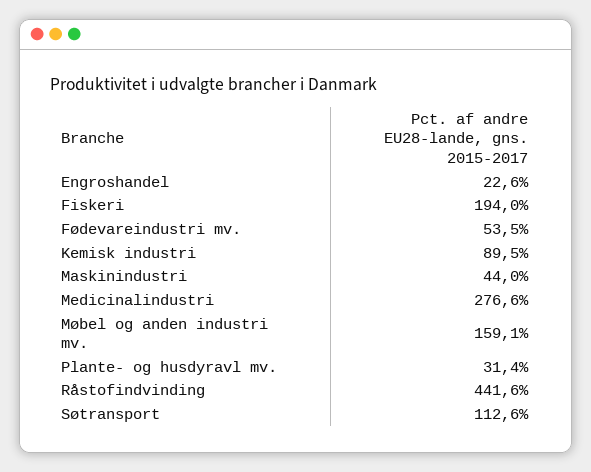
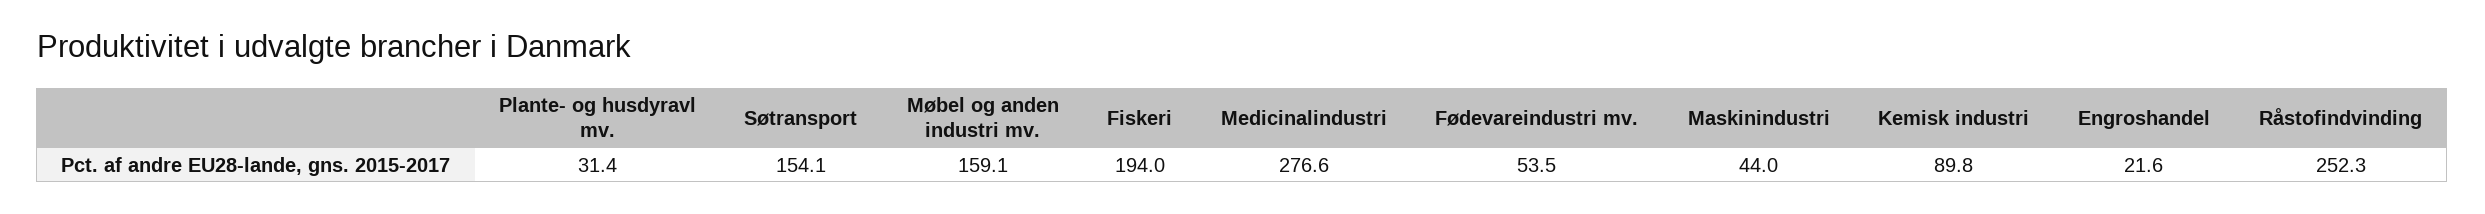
Engroshandel: 22.6 -> 21.6
Kemisk industri: 89.5 -> 89.8
Råstofindvinding: 441.6 -> 252.3
Søtransport: 112.6 -> 154.1

